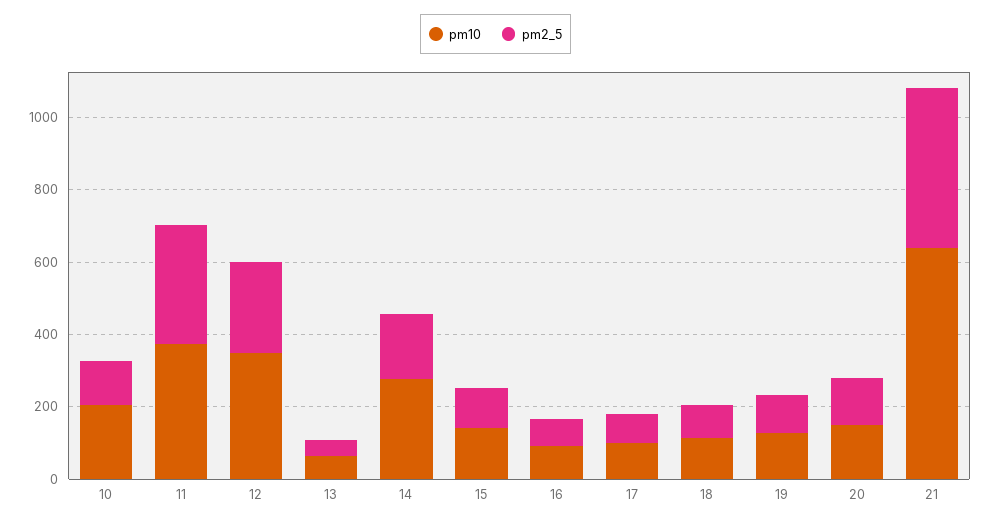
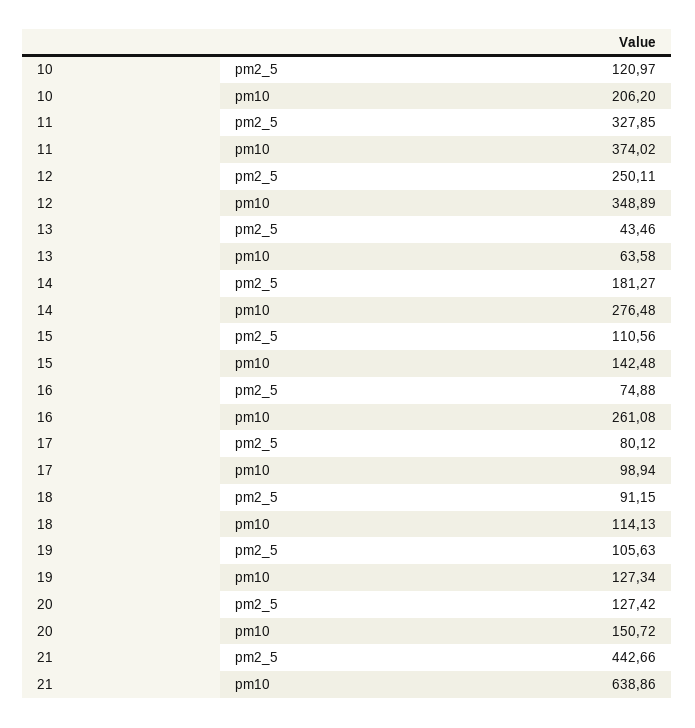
pm10, 16: 100 -> 261.08

